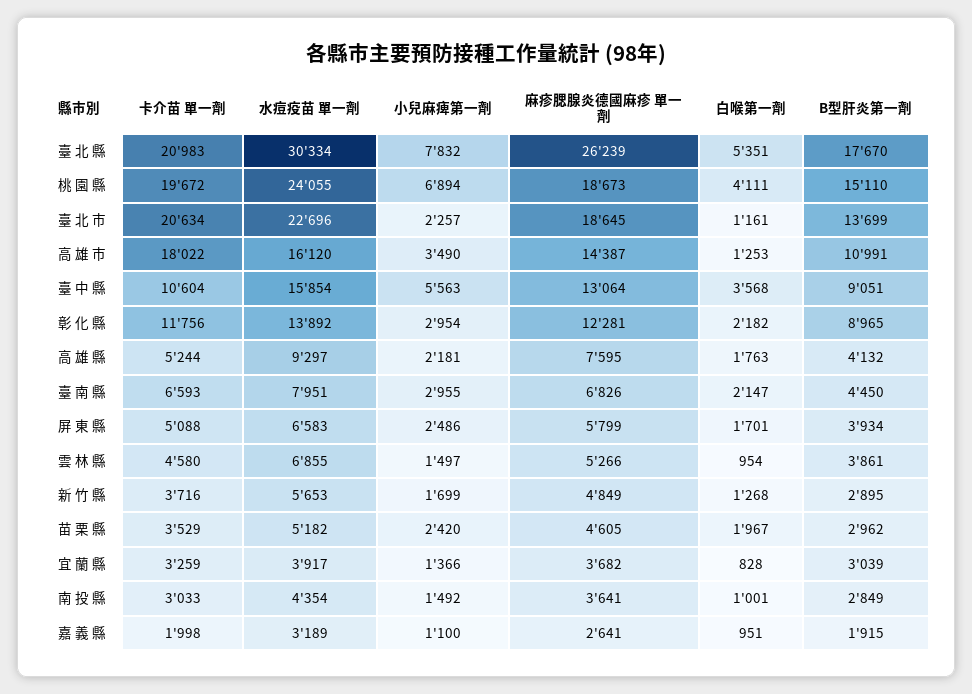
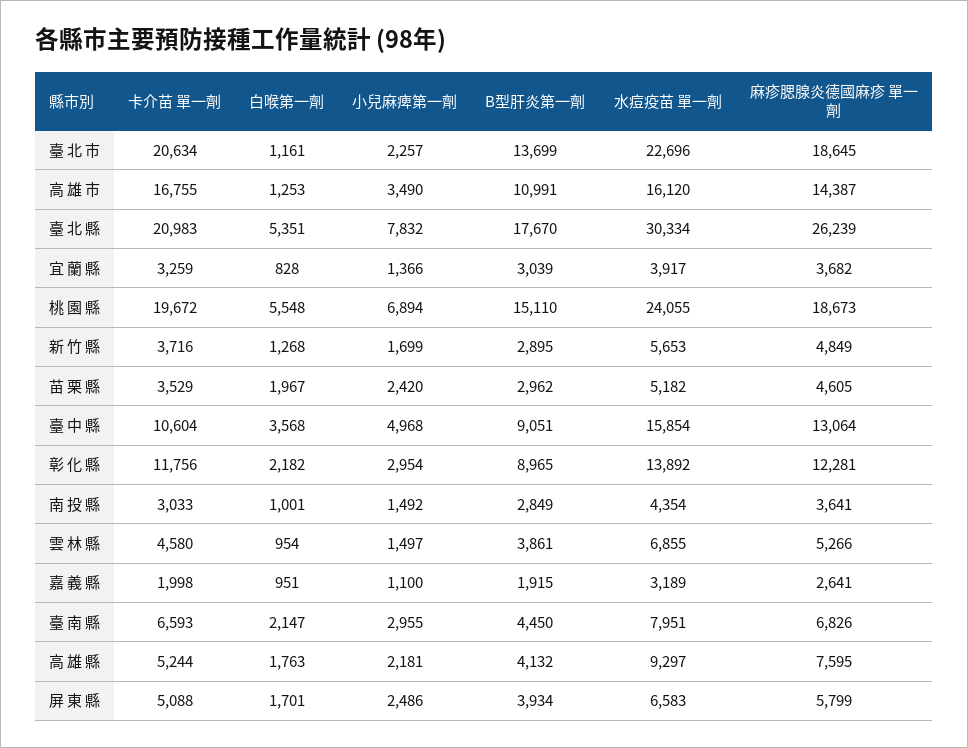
白喉第一劑, 桃 園 縣: 4111 -> 5548
卡介苗 單一劑, 高 雄 市: 18022 -> 16755
小兒麻痺第一劑, 臺 中 縣: 5563 -> 4968

